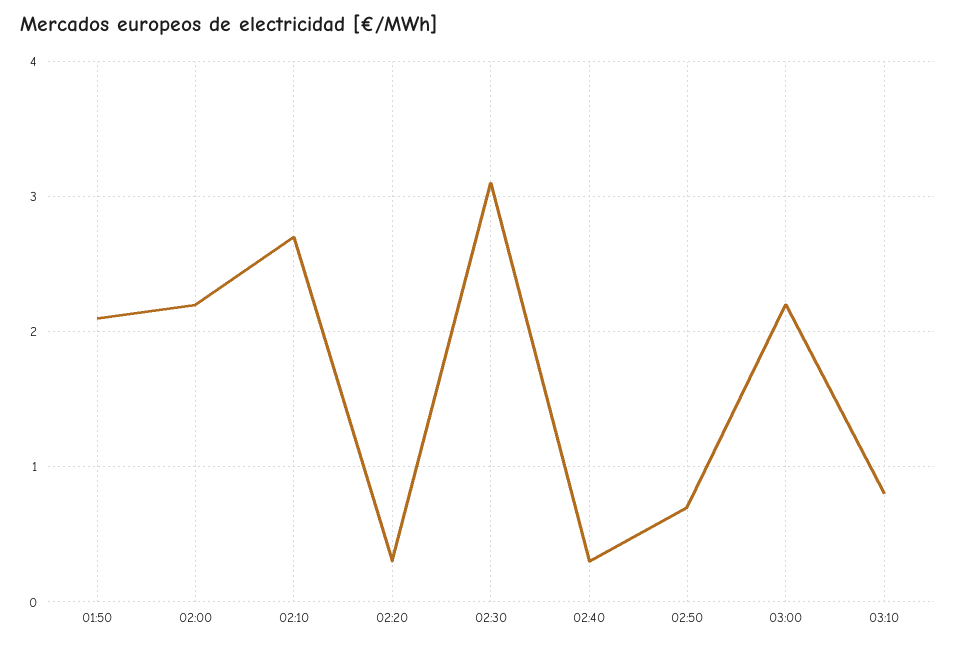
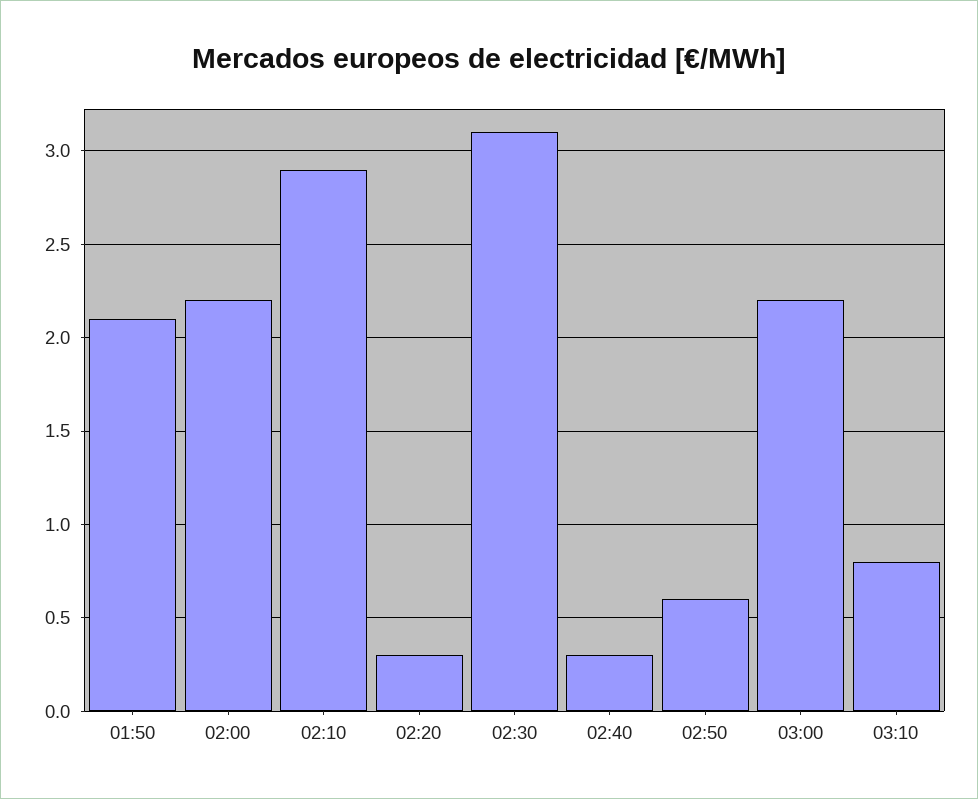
02:10: 2.7 -> 2.9
02:50: 0.7 -> 0.6

